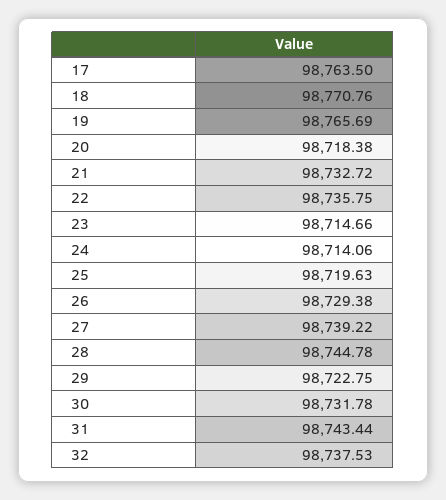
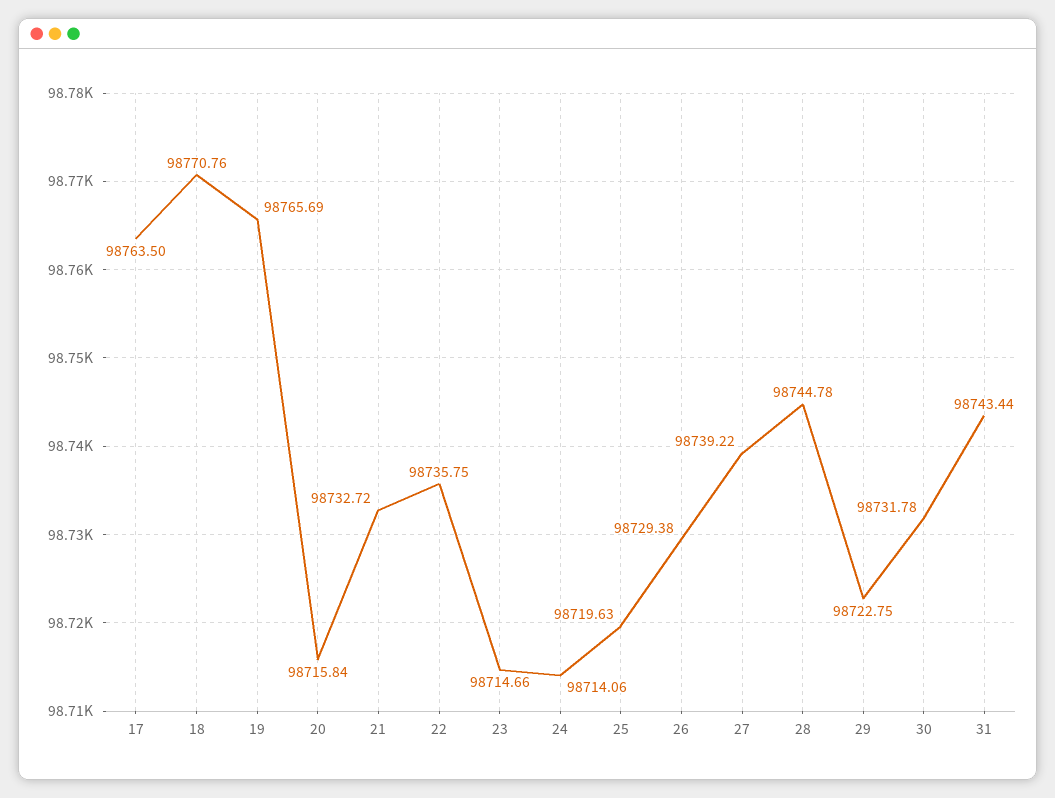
20: 98718.38 -> 98715.84
32: 98737.53 -> none

